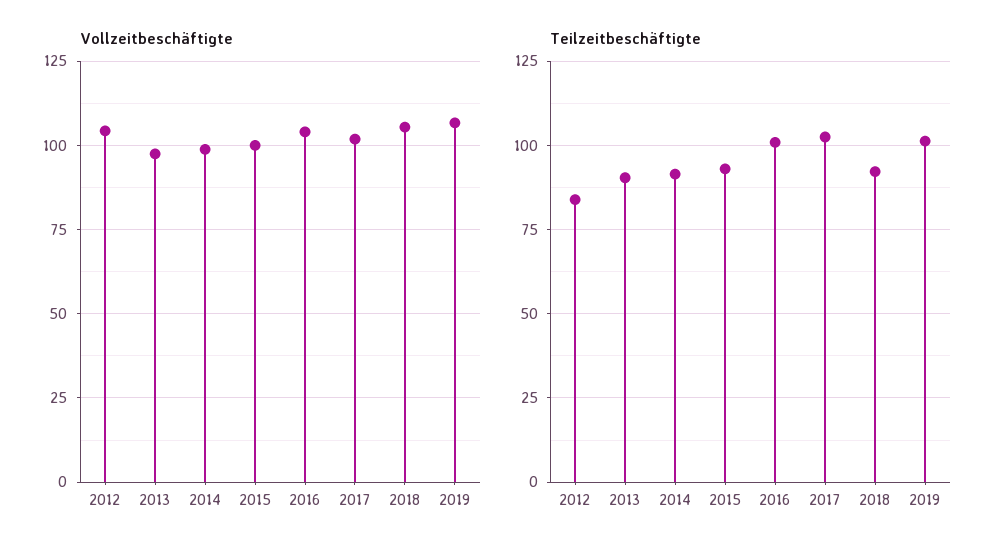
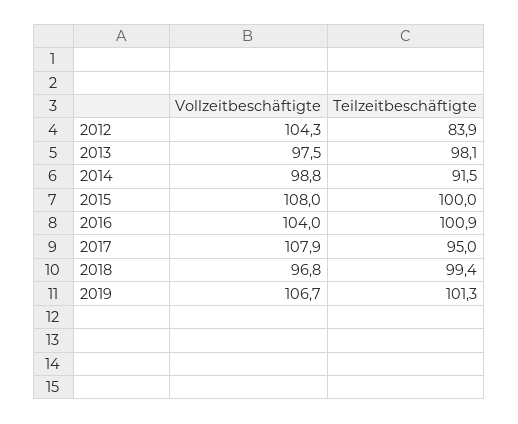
Vollzeitbeschäftigte, 2015: 100 -> 108
Vollzeitbeschäftigte, 2017: 102.5 -> 107.9
Vollzeitbeschäftigte, 2018: 105 -> 96.8
Teilzeitbeschäftigte, 2013: 90 -> 98.1
Teilzeitbeschäftigte, 2015: 92.5 -> 100
Teilzeitbeschäftigte, 2017: 102.5 -> 95
Teilzeitbeschäftigte, 2018: 92.5 -> 99.4

